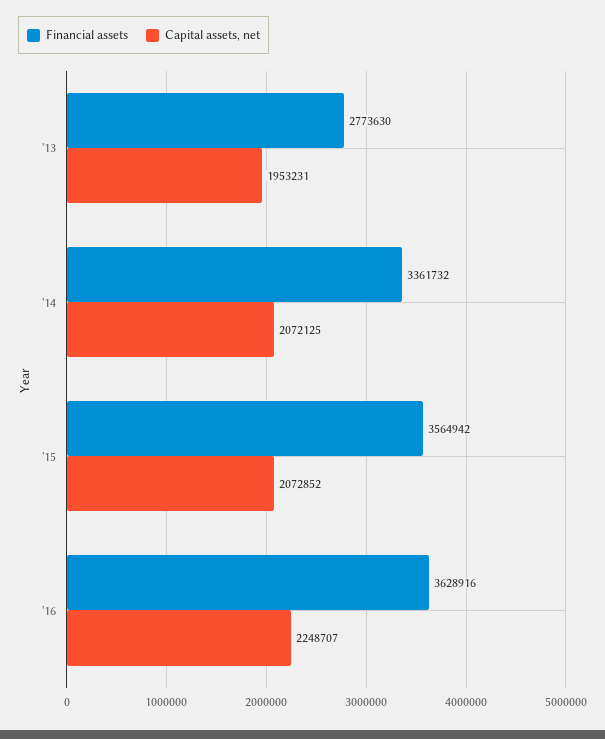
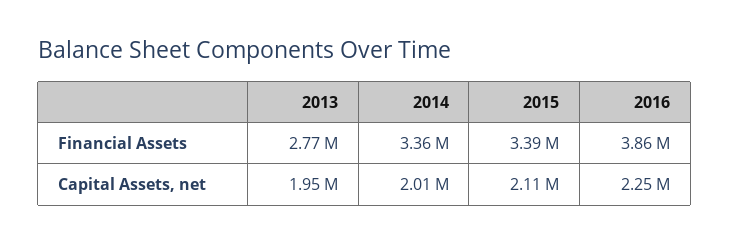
Capital assets, net, '14: 2072125 -> 2010000
Financial assets, '15: 3564942 -> 3390000
Capital assets, net, '15: 2072852 -> 2110000
Financial assets, '16: 3628916 -> 3860000

